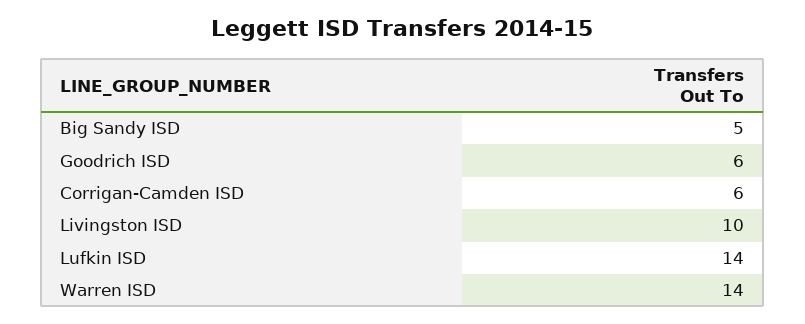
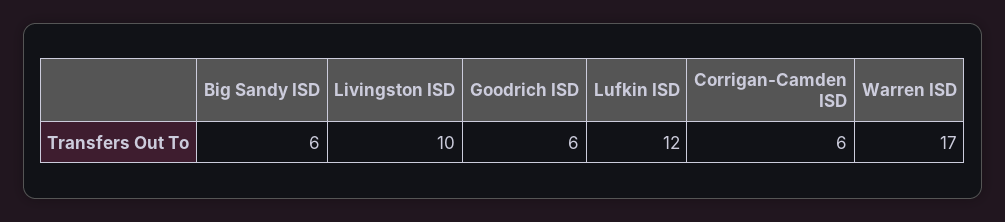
Big Sandy ISD: 5 -> 6
Lufkin ISD: 14 -> 12
Warren ISD: 14 -> 17

